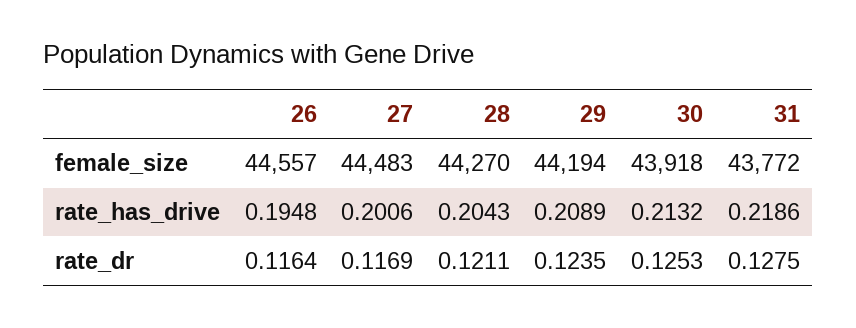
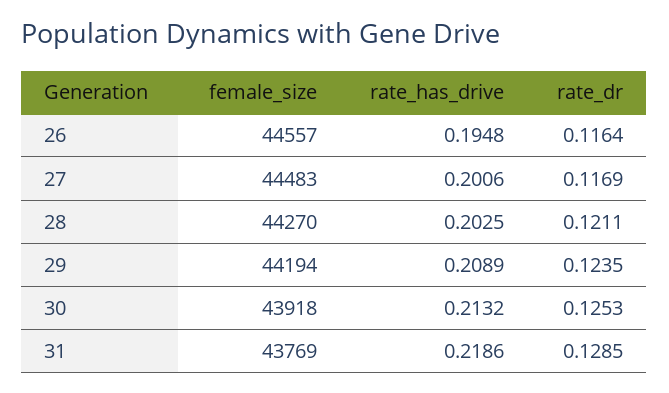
31, female_size: 43772 -> 43769
28, rate_has_drive: 0.2043 -> 0.2025
31, rate_dr: 0.1275 -> 0.1285

